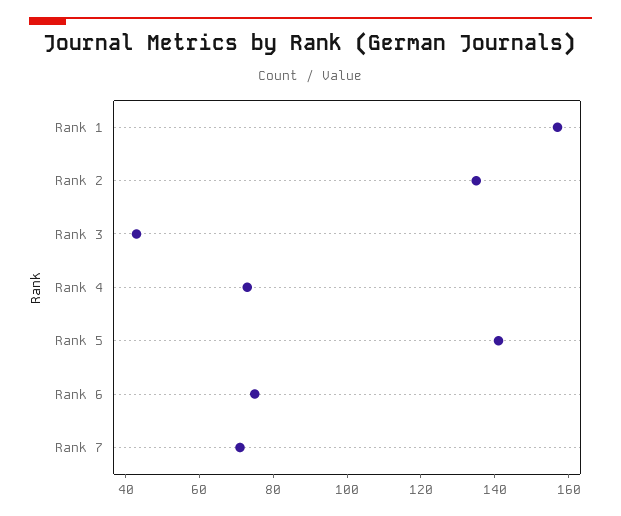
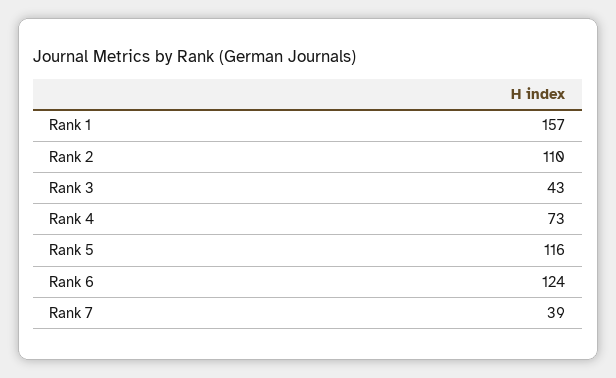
Rank 2: 135 -> 110
Rank 5: 140 -> 116
Rank 6: 75 -> 124
Rank 7: 70 -> 39

